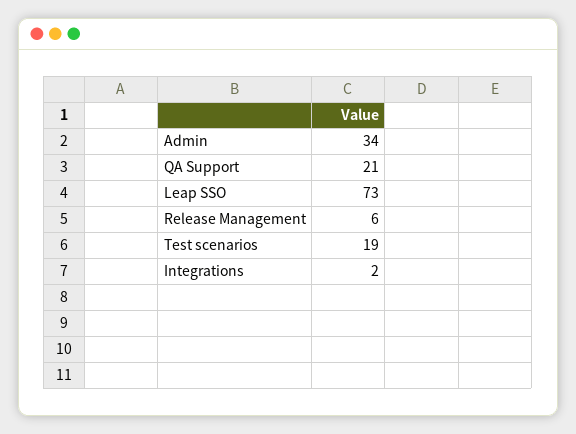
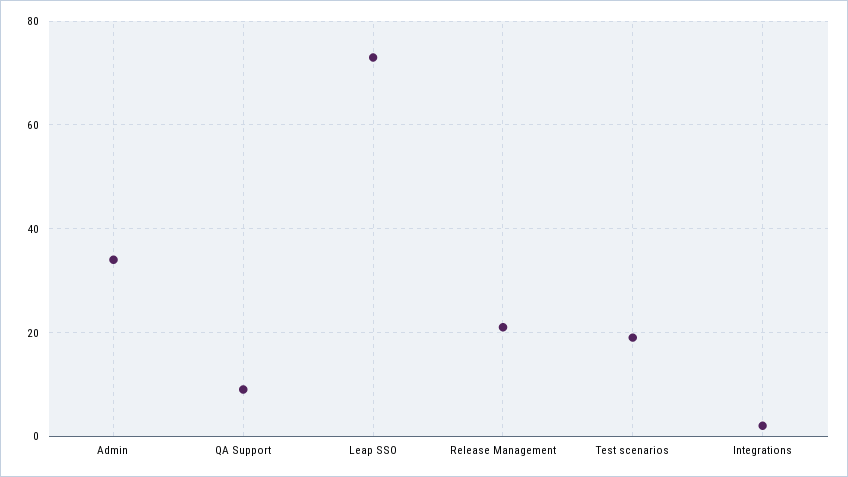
QA Support: 21 -> 10
Release Management: 6 -> 20

